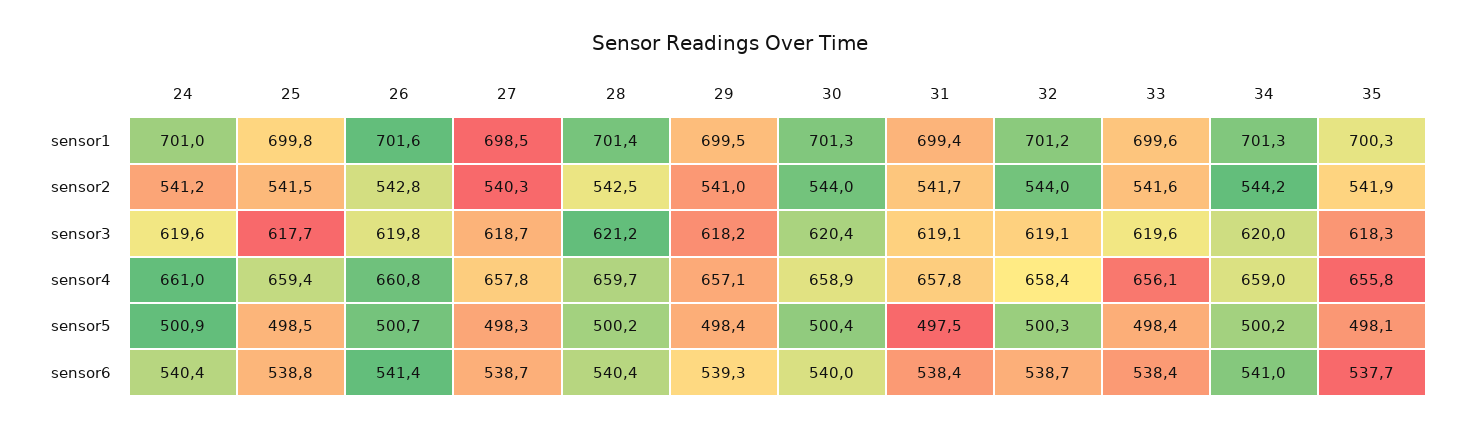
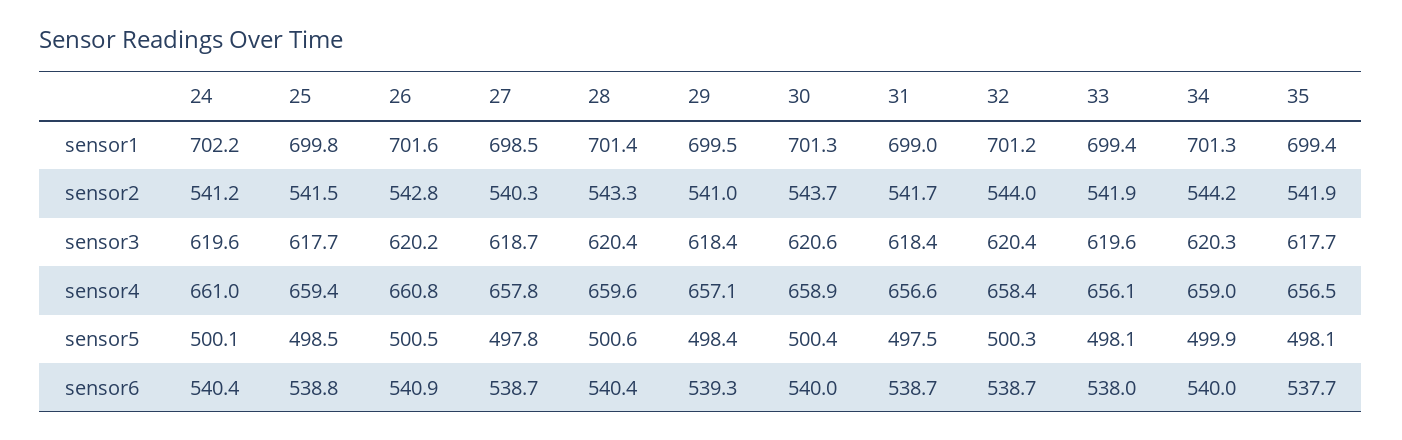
24, sensor1: 701 -> 702.2
31, sensor1: 699.4 -> 699
33, sensor1: 699.6 -> 699.4
35, sensor1: 700.3 -> 699.4
28, sensor2: 542.5 -> 543.3
30, sensor2: 544 -> 543.7
33, sensor2: 541.6 -> 541.9
26, sensor3: 619.8 -> 620.2
28, sensor3: 621.2 -> 620.4
29, sensor3: 618.2 -> 618.4
30, sensor3: 620.4 -> 620.6
31, sensor3: 619.1 -> 618.4
32, sensor3: 619.1 -> 620.4
34, sensor3: 620 -> 620.3
35, sensor3: 618.3 -> 617.7
28, sensor4: 659.7 -> 659.6
31, sensor4: 657.8 -> 656.6
35, sensor4: 655.8 -> 656.5
24, sensor5: 500.9 -> 500.1
26, sensor5: 500.7 -> 500.5
27, sensor5: 498.3 -> 497.8
28, sensor5: 500.2 -> 500.6
33, sensor5: 498.4 -> 498.1
34, sensor5: 500.2 -> 499.9
26, sensor6: 541.4 -> 540.9
31, sensor6: 538.4 -> 538.7
33, sensor6: 538.4 -> 538
34, sensor6: 541 -> 540

